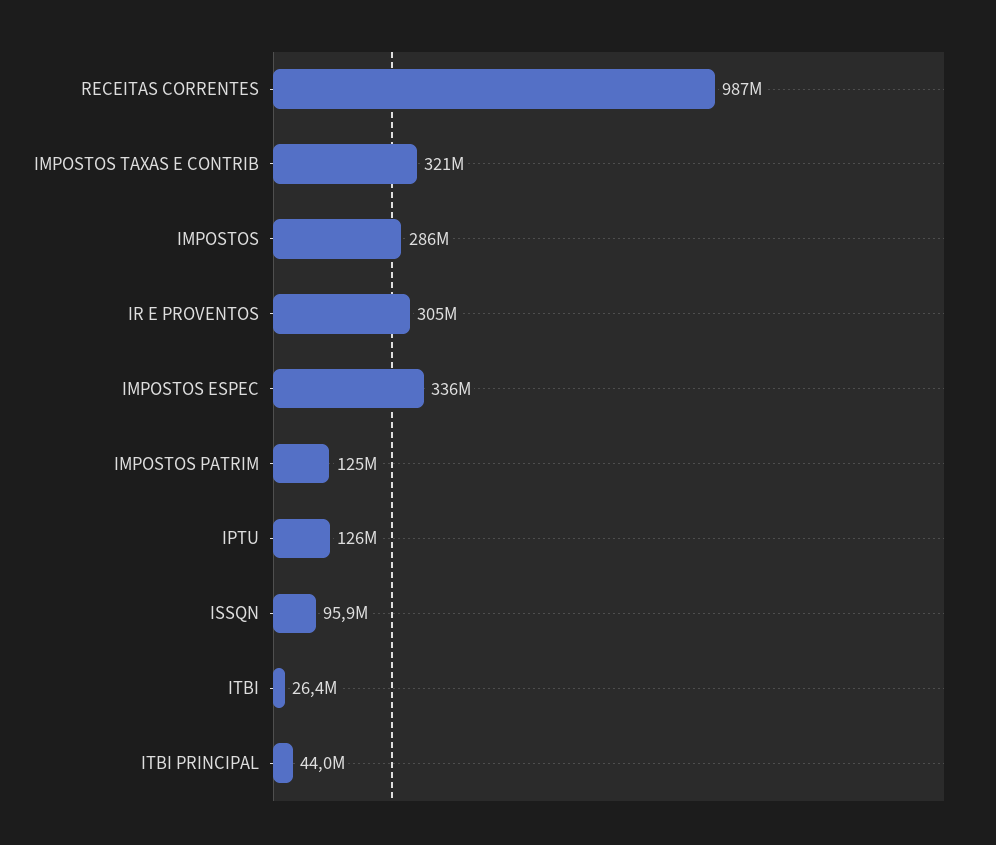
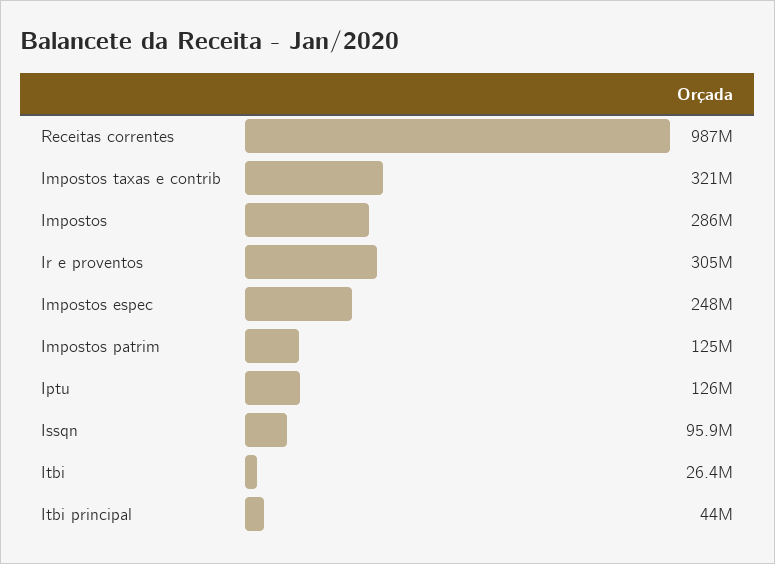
IMPOSTOS ESPEC: 336000000 -> 248000000

